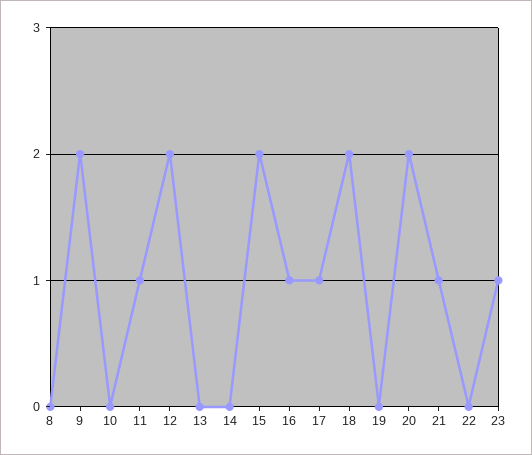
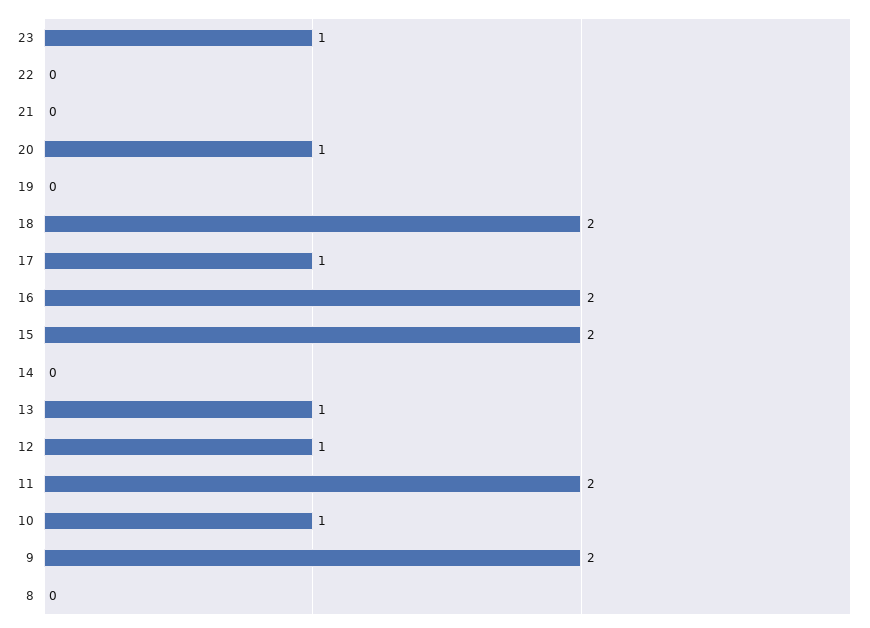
10: 0 -> 1
11: 1 -> 2
12: 2 -> 1
13: 0 -> 1
16: 1 -> 2
20: 2 -> 1
21: 1 -> 0

